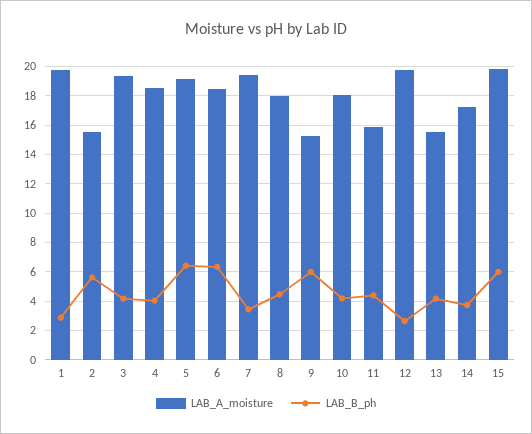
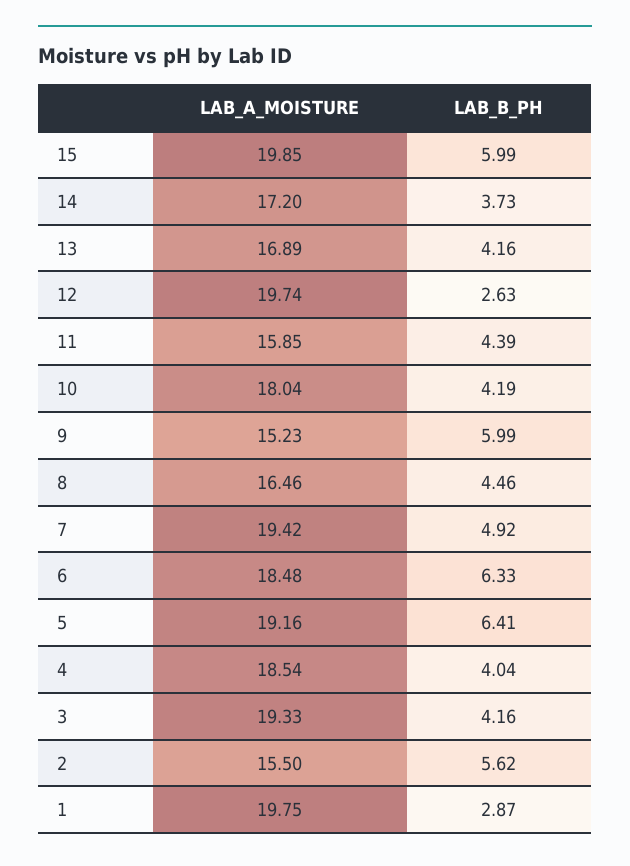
LAB_B_ph, 7: 3.5 -> 4.92
LAB_A_moisture, 8: 18 -> 16.46
LAB_A_moisture, 13: 15.5 -> 16.89

